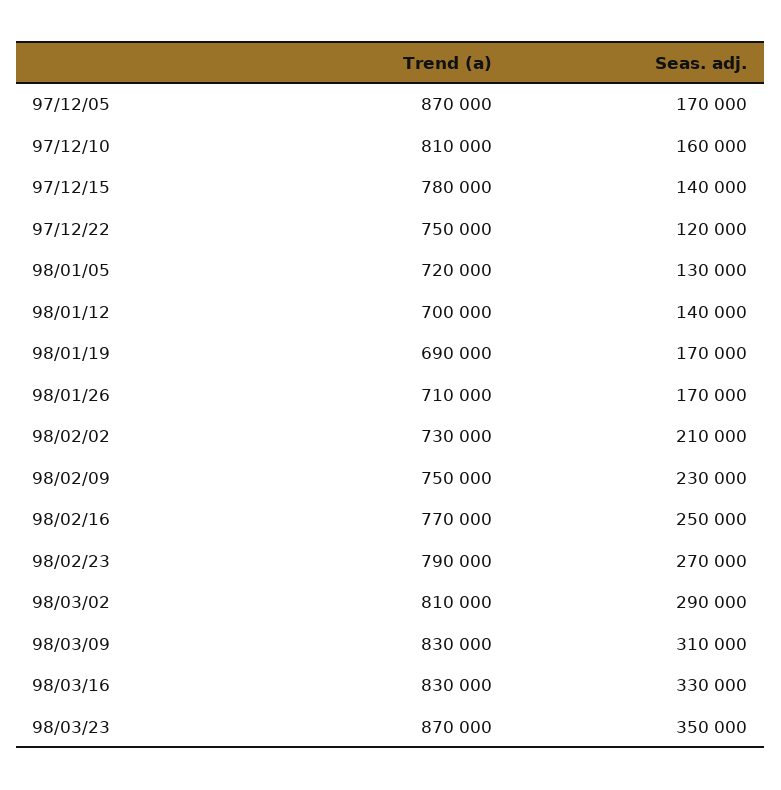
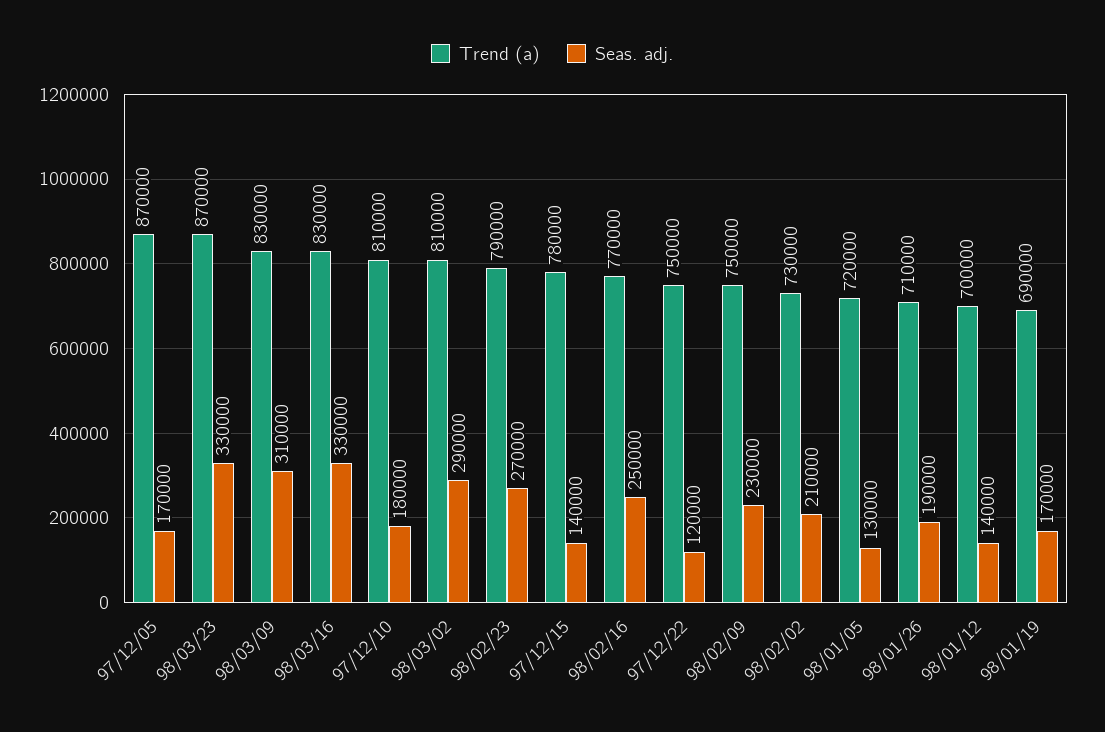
Seas. adj., 97/12/10: 160000 -> 180000
Seas. adj., 98/01/26: 170000 -> 190000
Seas. adj., 98/03/23: 350000 -> 330000

